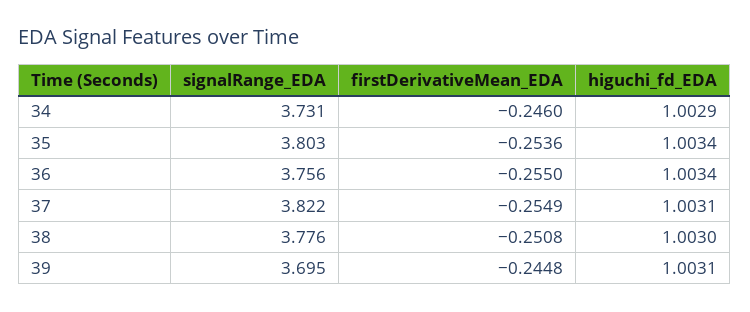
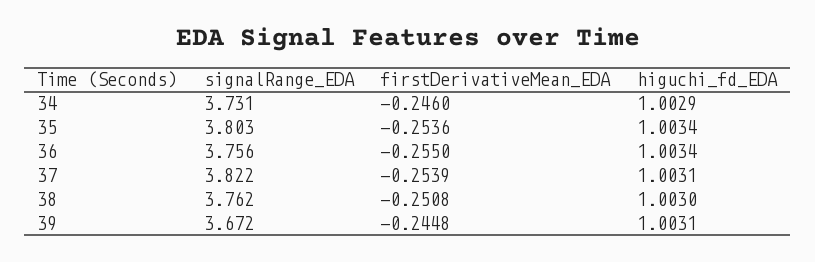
firstDerivativeMean_EDA, 37: -0.2549 -> -0.2539
signalRange_EDA, 38: 3.776 -> 3.762
signalRange_EDA, 39: 3.695 -> 3.672

